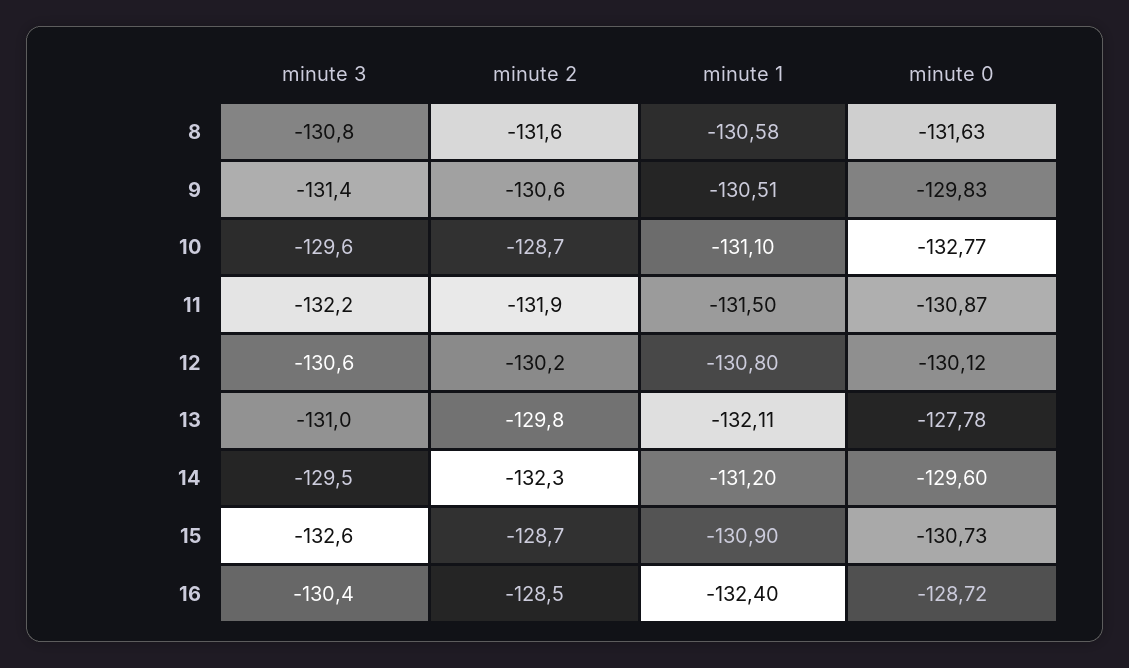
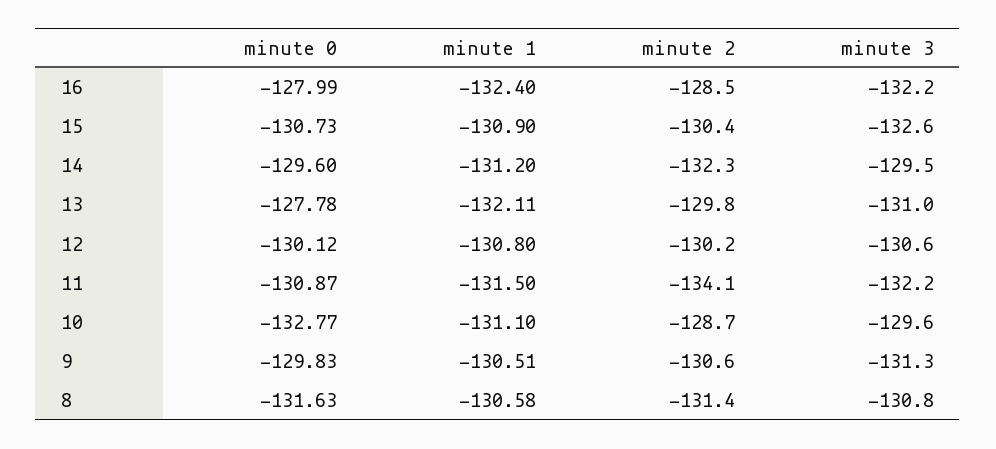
minute 2, 8: -131.6 -> -131.4
minute 3, 9: -131.4 -> -131.3
minute 2, 11: -131.9 -> -134.1
minute 2, 15: -128.7 -> -130.4
minute 3, 16: -130.4 -> -132.2
minute 0, 16: -128.72 -> -127.99

